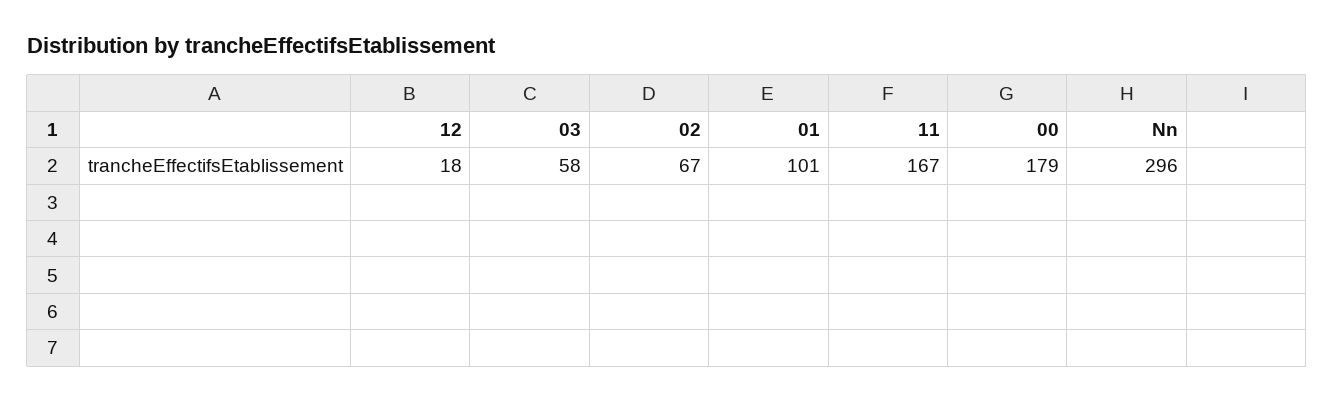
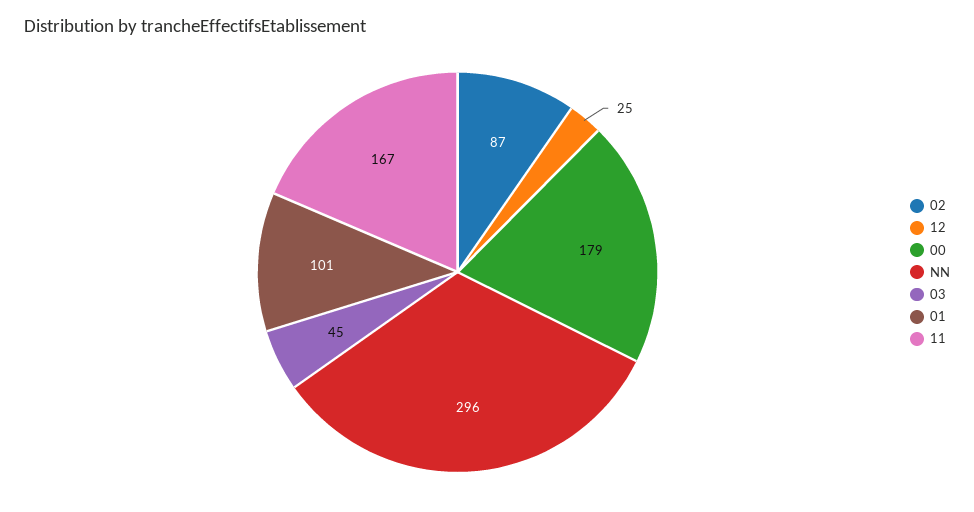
12: 18 -> 25
03: 58 -> 45
02: 67 -> 87

